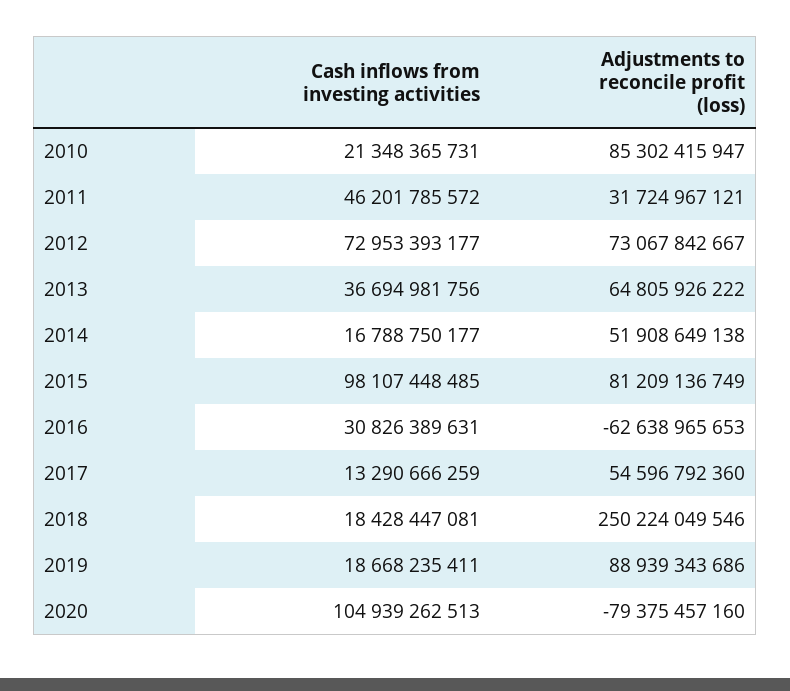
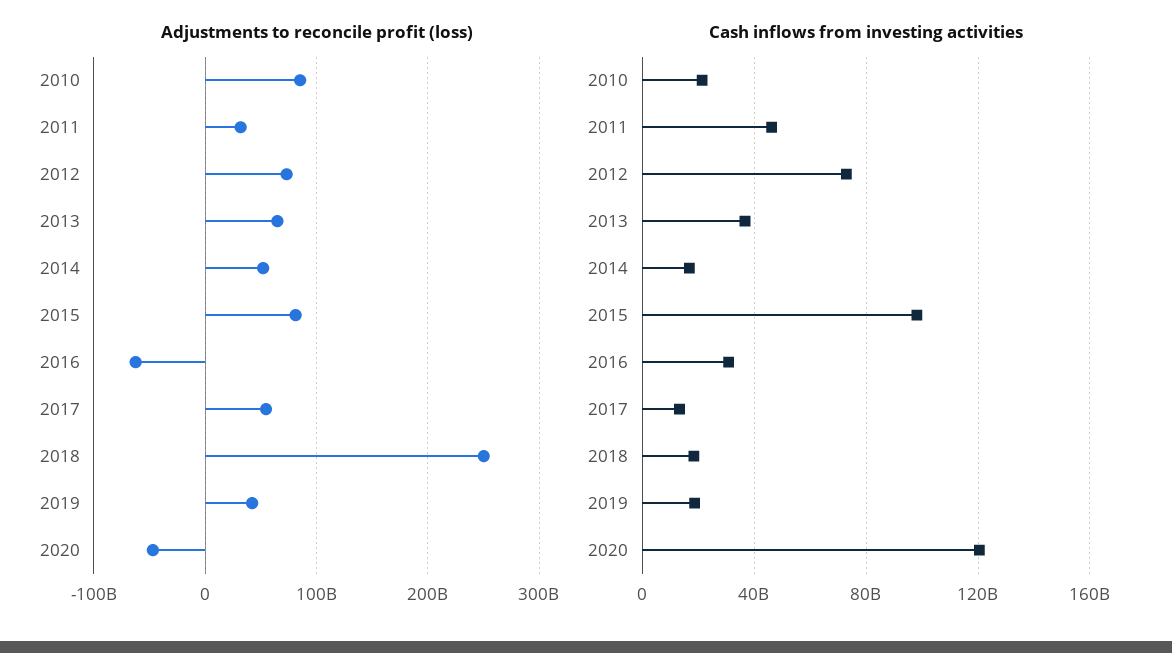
Adjustments to reconcile profit (loss), 2019: 88939343686 -> 40000000000
Cash inflows from investing activities, 2020: 104939262513 -> 120000000000
Adjustments to reconcile profit (loss), 2020: -79375457160 -> -50000000000

